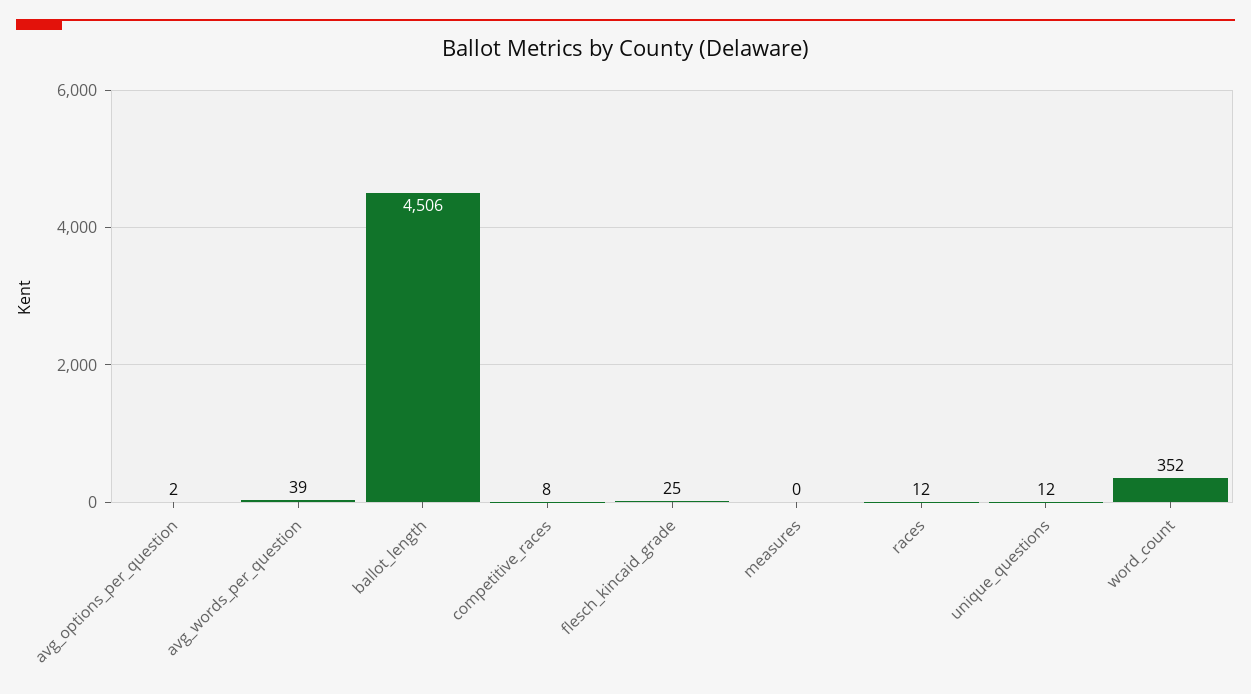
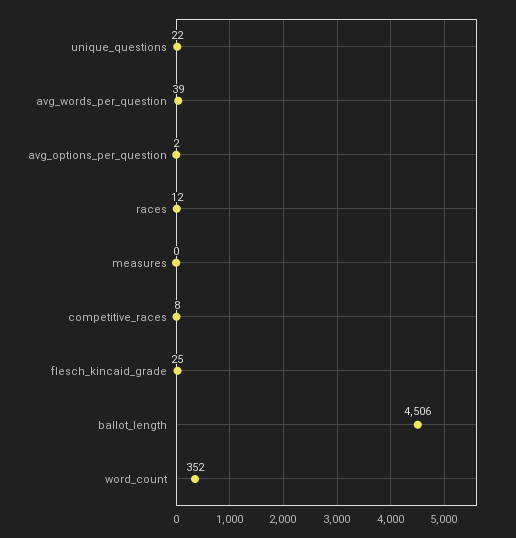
unique_questions: 12 -> 22

